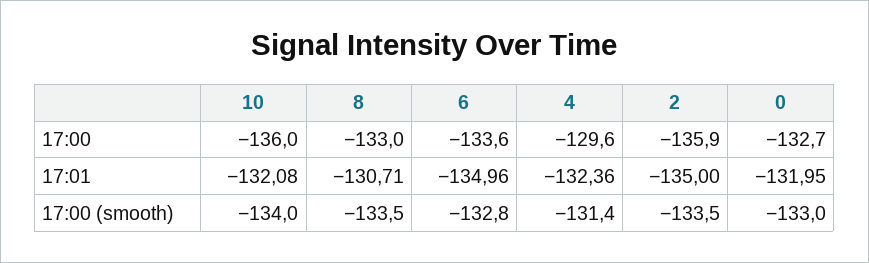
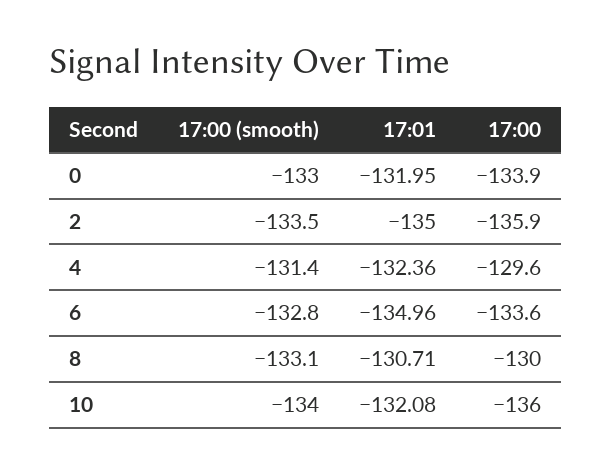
8, 17:00: -133 -> -130
0, 17:00: -132.7 -> -133.9
8, 17:00 (smooth): -133.5 -> -133.1

